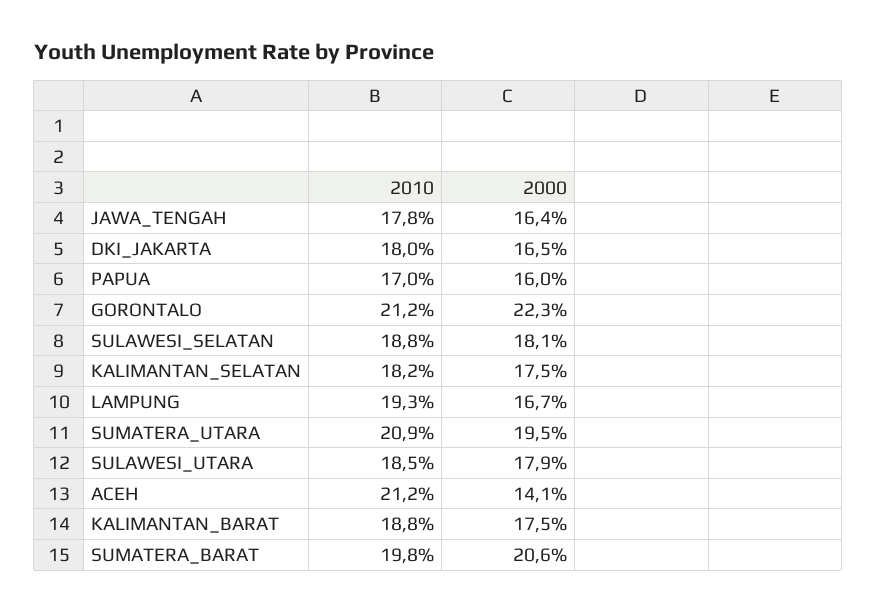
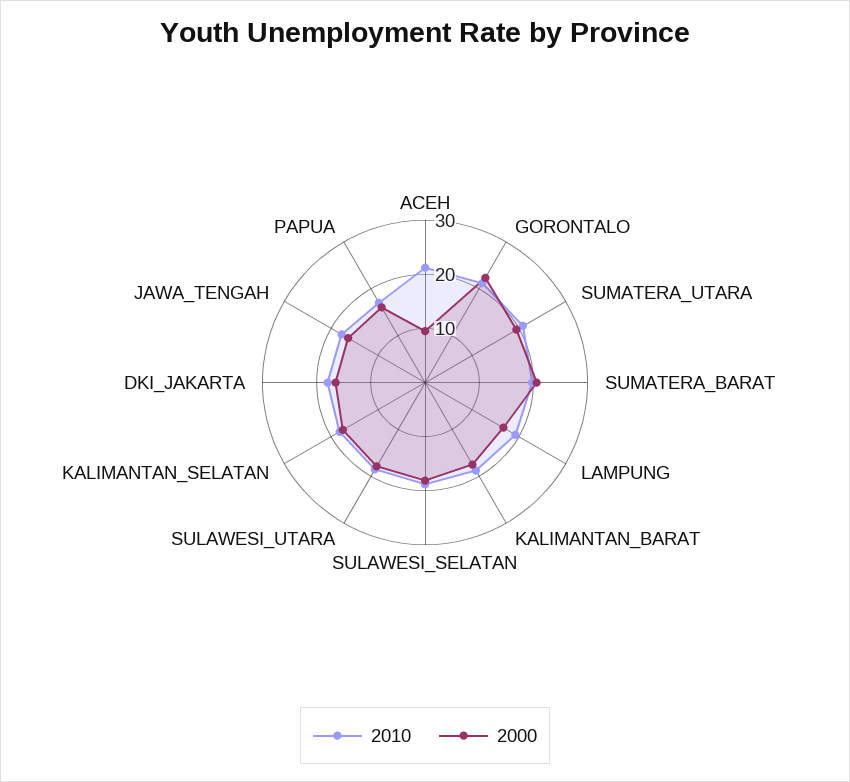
2000, ACEH: 14.1 -> 10

